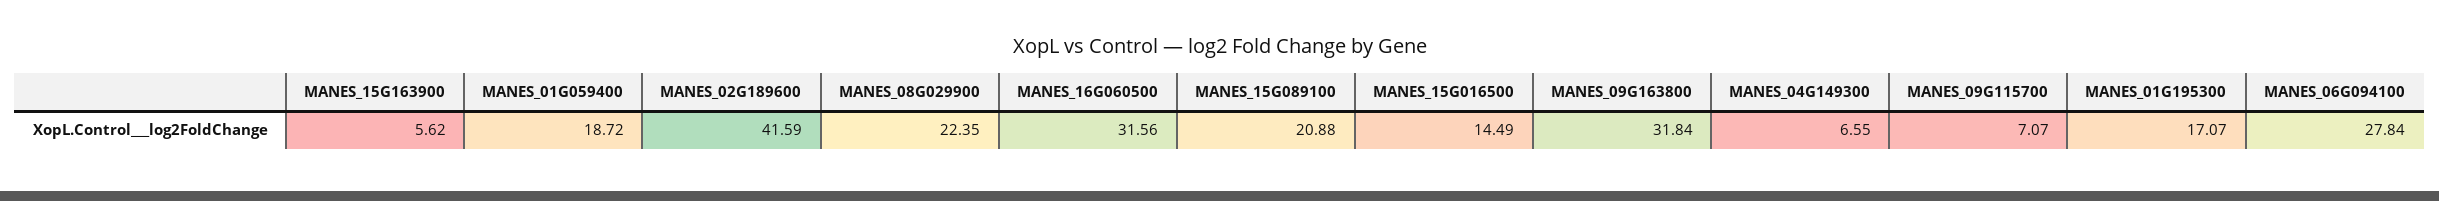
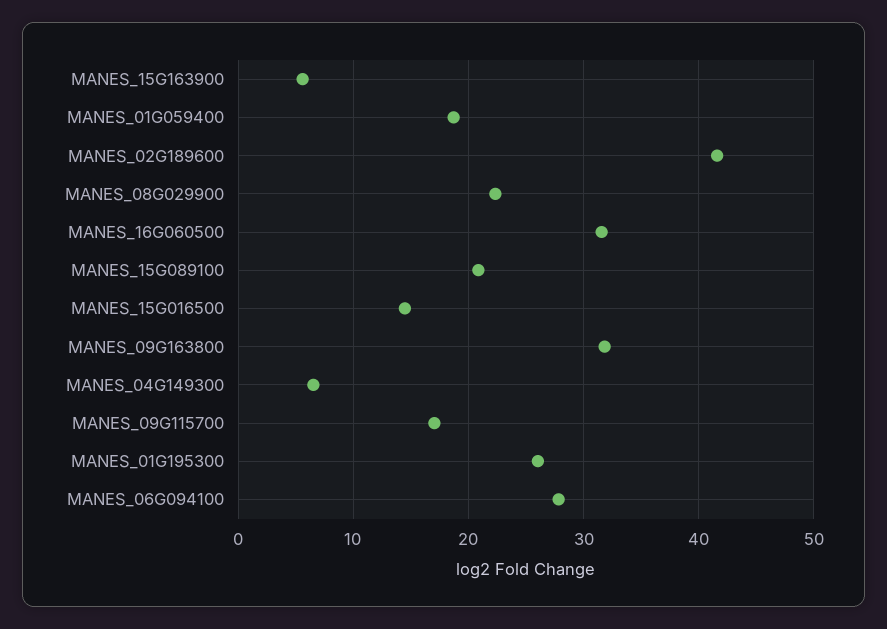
MANES_09G115700: 7.07 -> 17
MANES_01G195300: 17.07 -> 26

